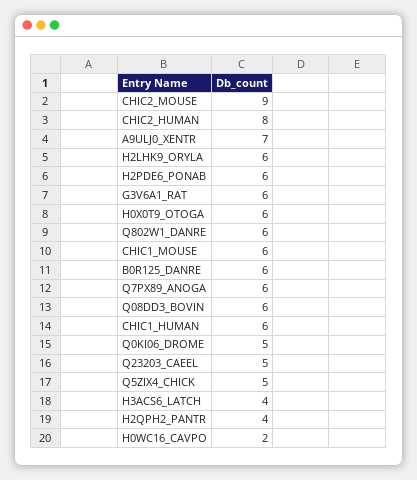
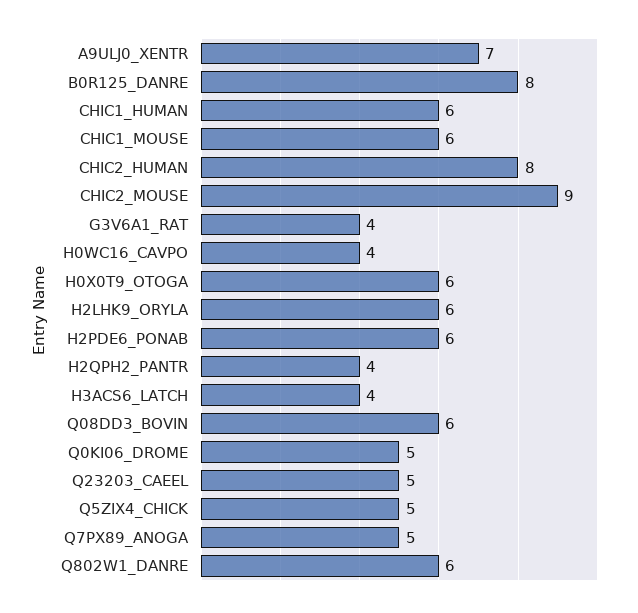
G3V6A1_RAT: 6 -> 4
B0R125_DANRE: 6 -> 8
Q7PX89_ANOGA: 6 -> 5
H0WC16_CAVPO: 2 -> 4

